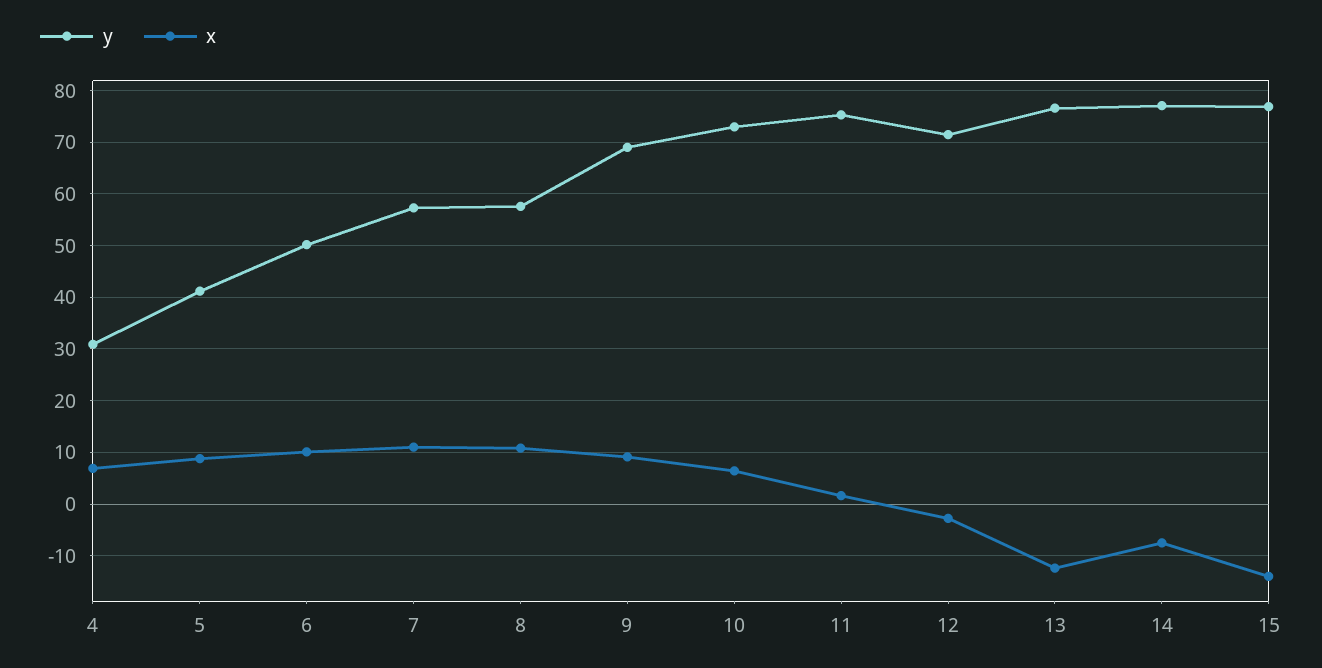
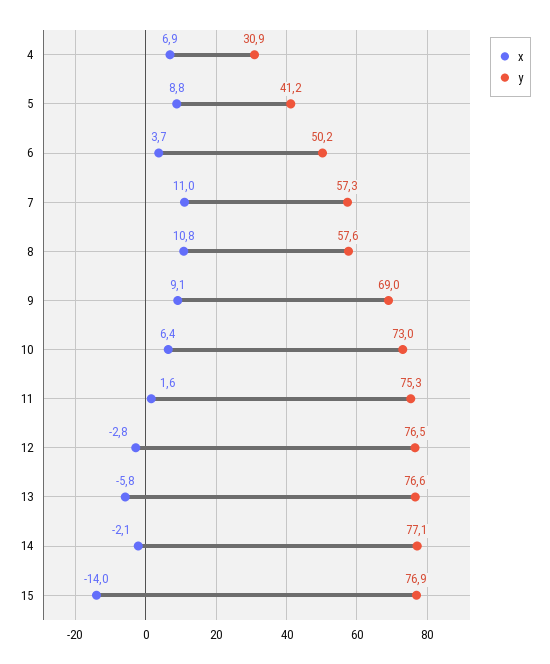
x, 6: 10 -> 3.7
y, 12: 72 -> 76.5
x, 13: -12 -> -5.8
x, 14: -8 -> -2.1

